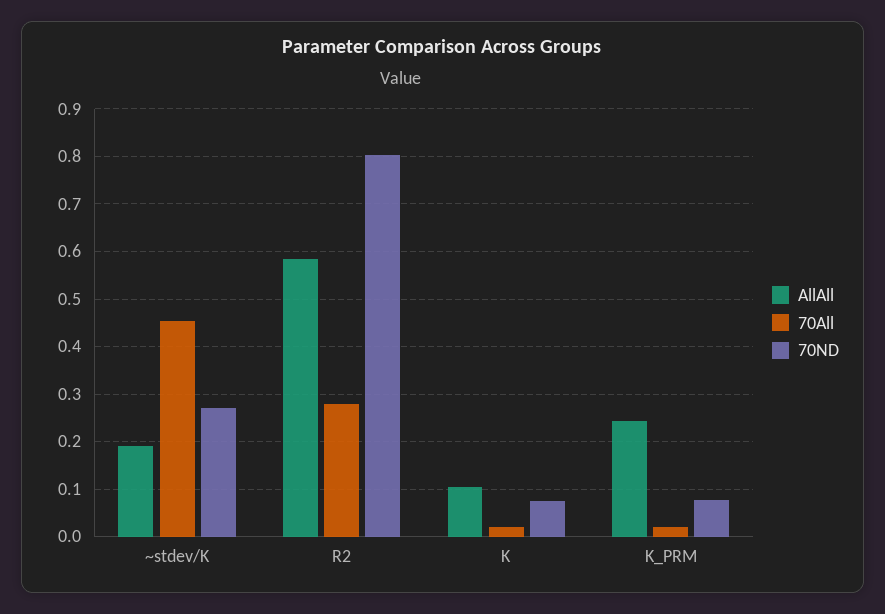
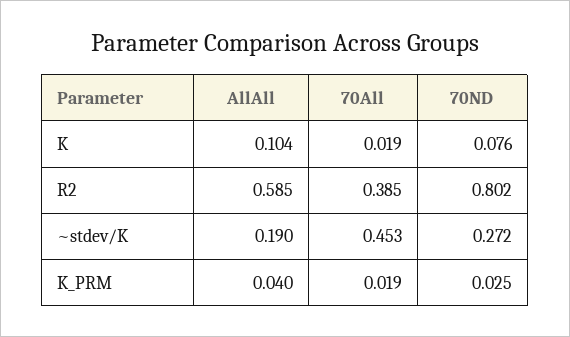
70All, R2: 0.28 -> 0.385
AllAll, K_PRM: 0.24 -> 0.04
70ND, K_PRM: 0.08 -> 0.025

